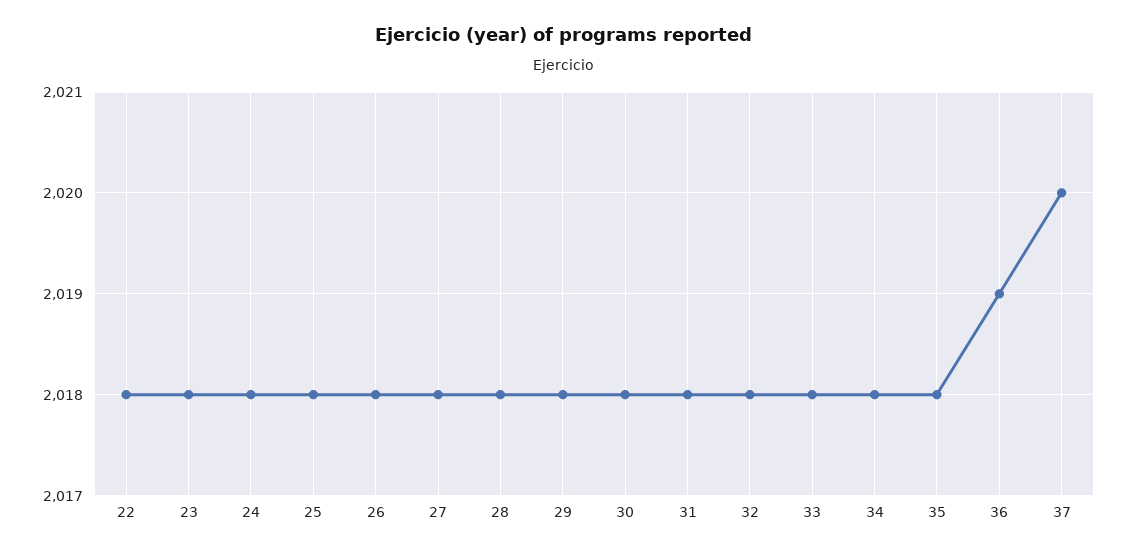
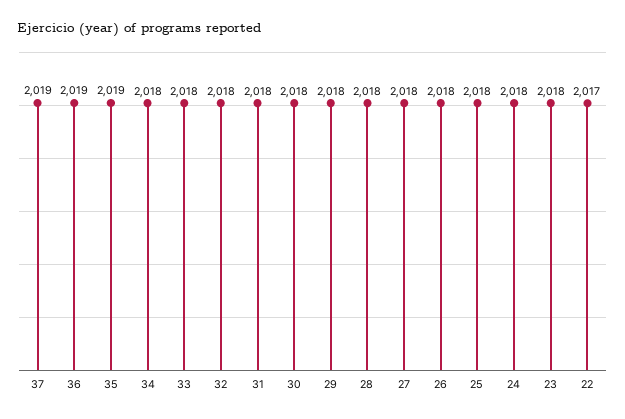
22: 2018 -> 2017
35: 2018 -> 2019
37: 2020 -> 2019

